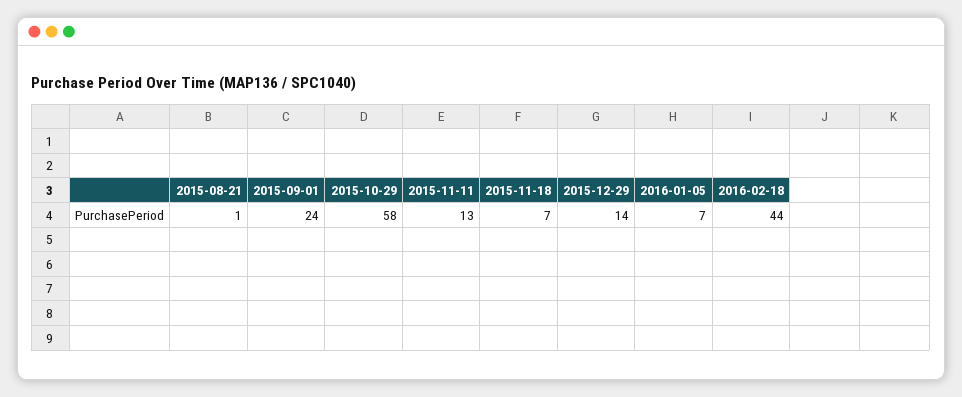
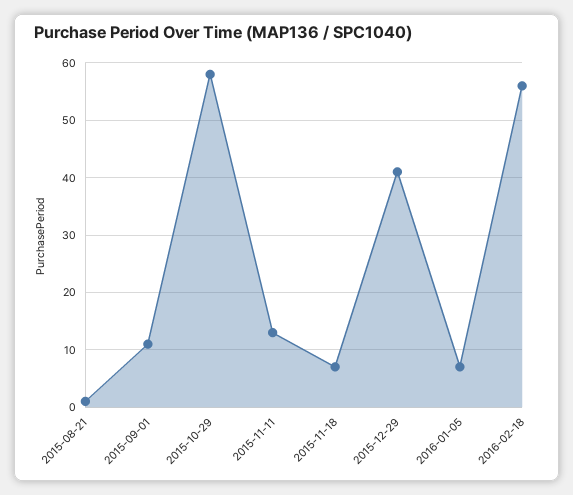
2015-09-01: 24 -> 10
2015-12-29: 14 -> 40
2016-02-18: 44 -> 55

